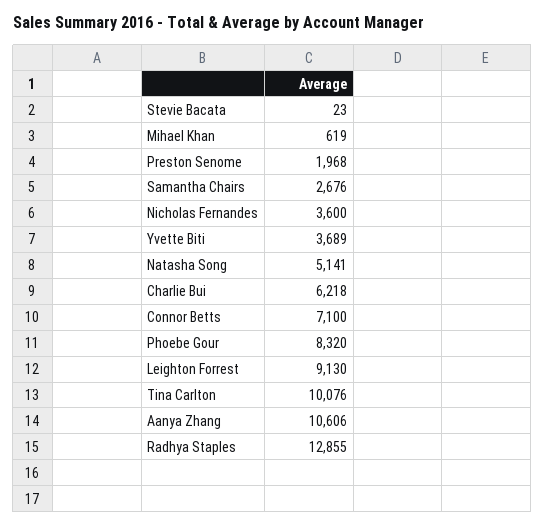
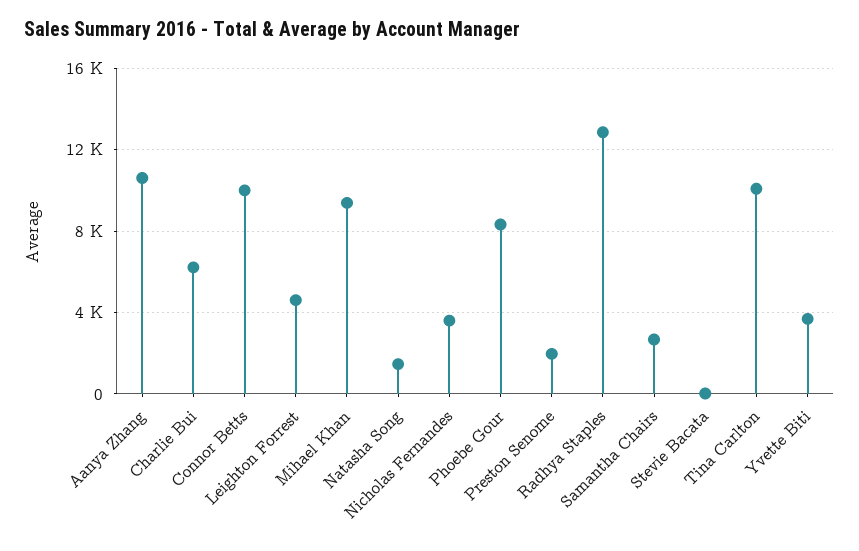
Mihael Khan: 619 -> 9500
Natasha Song: 5141 -> 1500
Connor Betts: 7100 -> 10000
Leighton Forrest: 9130 -> 4500

